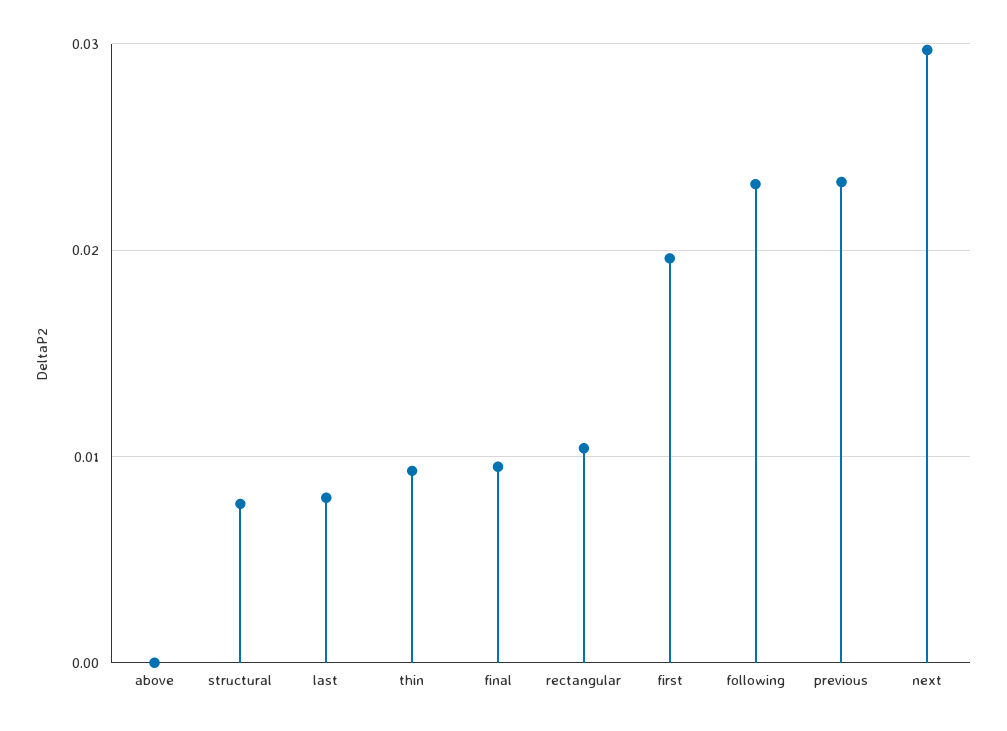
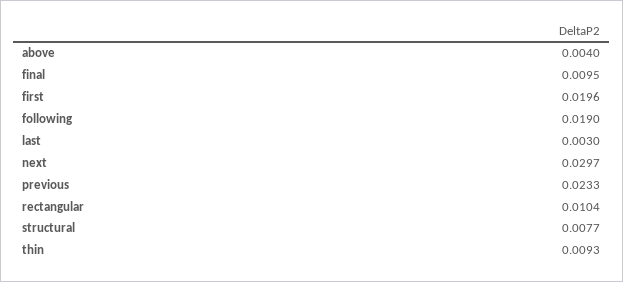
above: 0 -> 0.004
last: 0.008 -> 0.003
following: 0.023 -> 0.019

